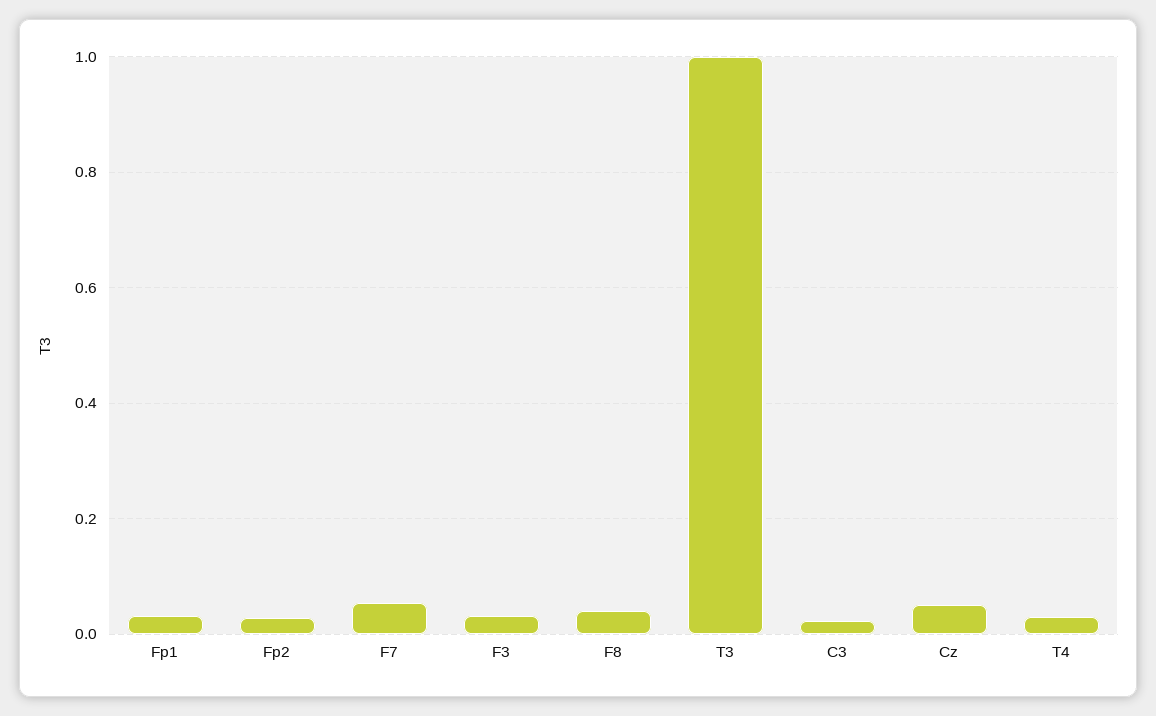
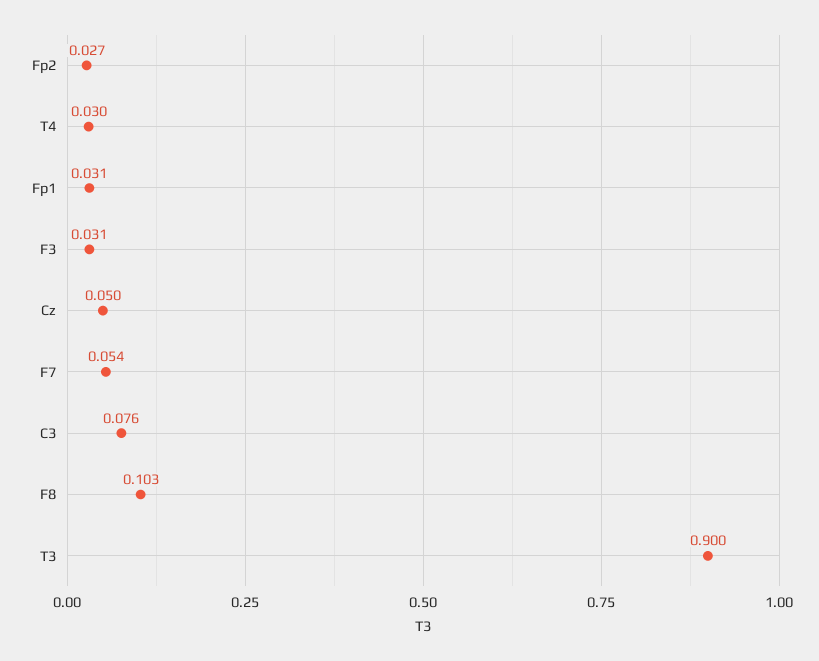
F8: 0.04 -> 0.103
T3: 1 -> 0.9
C3: 0.02 -> 0.076

